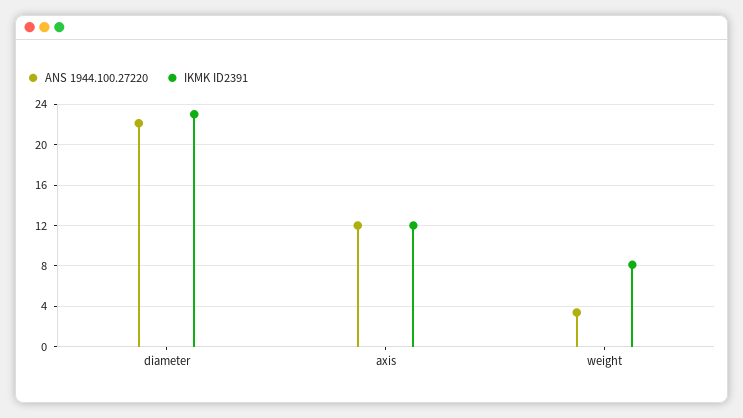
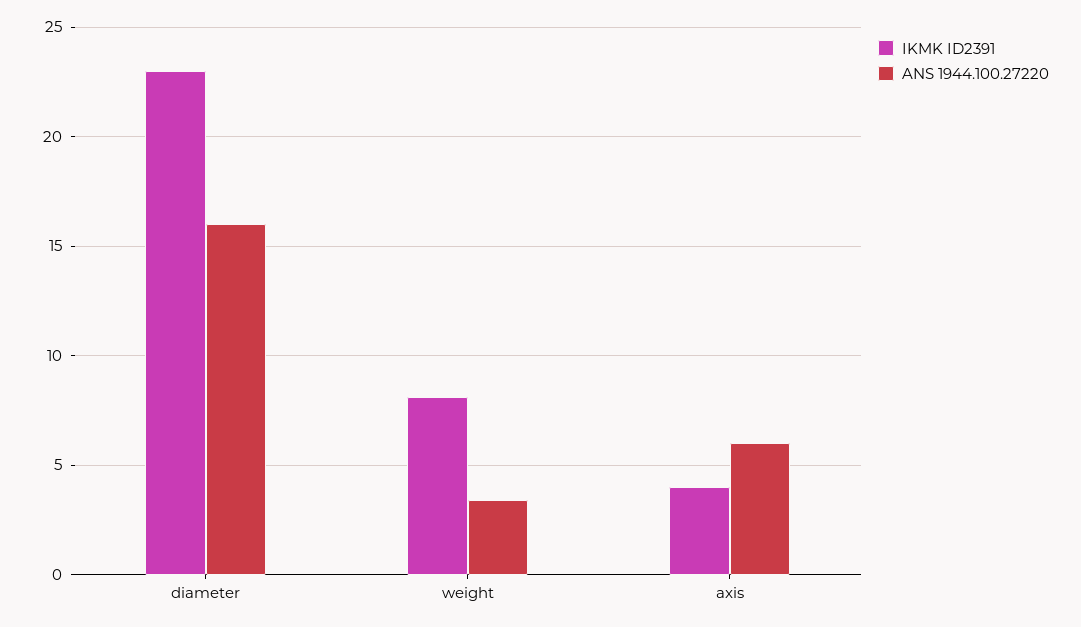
ANS 1944.100.27220, diameter: 22 -> 16
ANS 1944.100.27220, axis: 12 -> 6
IKMK ID2391, axis: 12 -> 4

